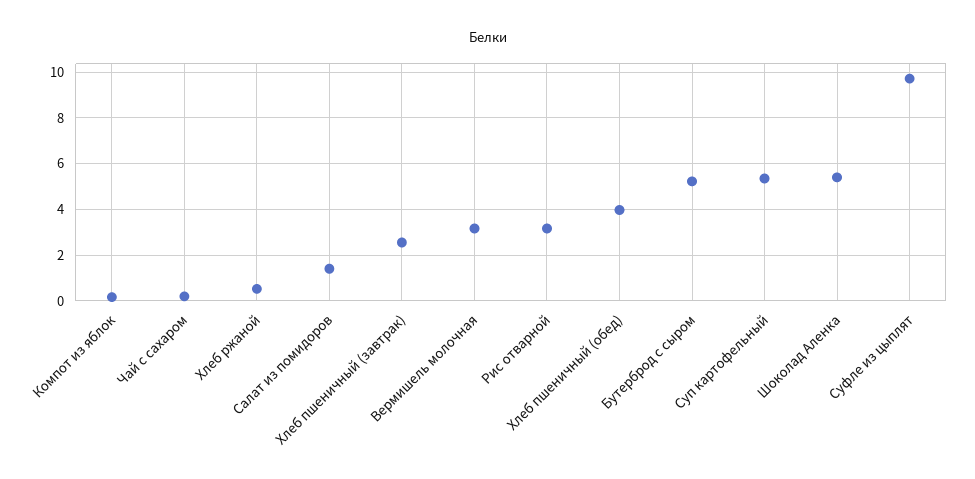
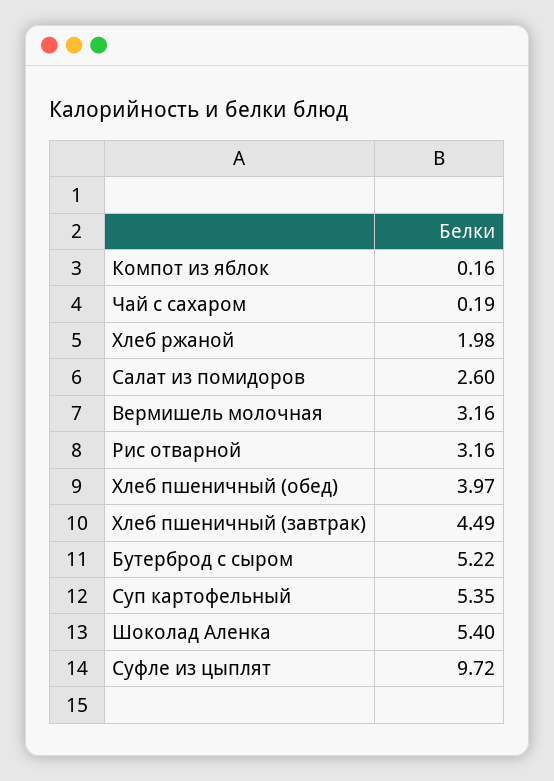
Хлеб ржаной: 0.5 -> 1.98
Салат из помидоров: 1.5 -> 2.6
Хлеб пшеничный (завтрак): 2.5 -> 4.49

